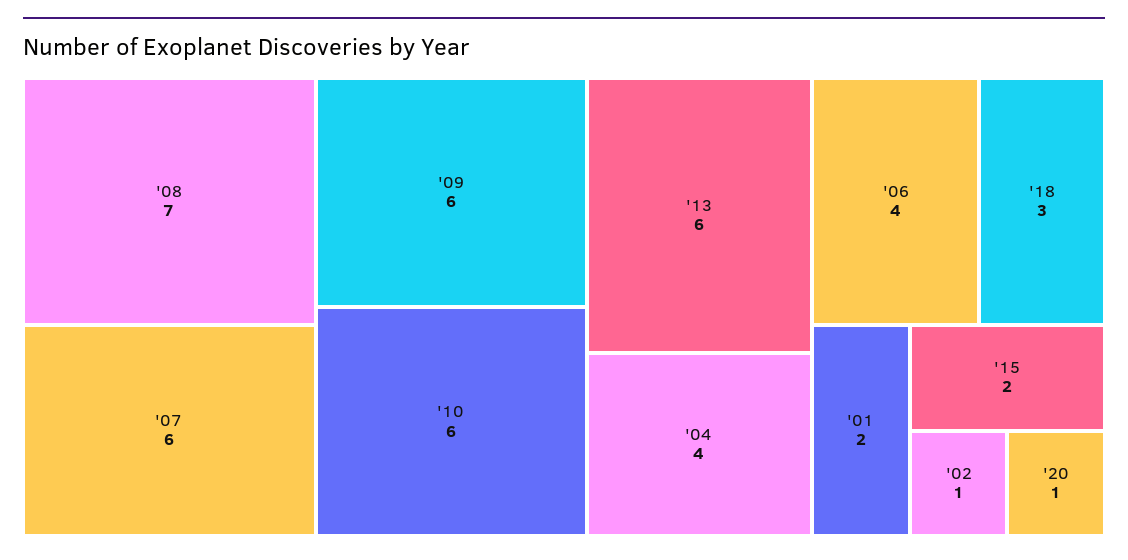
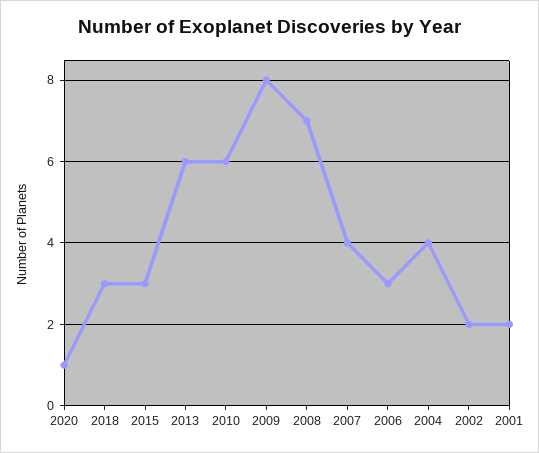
'07: 6 -> 4
'09: 6 -> 8
'06: 4 -> 3
'15: 2 -> 3
'02: 1 -> 2

